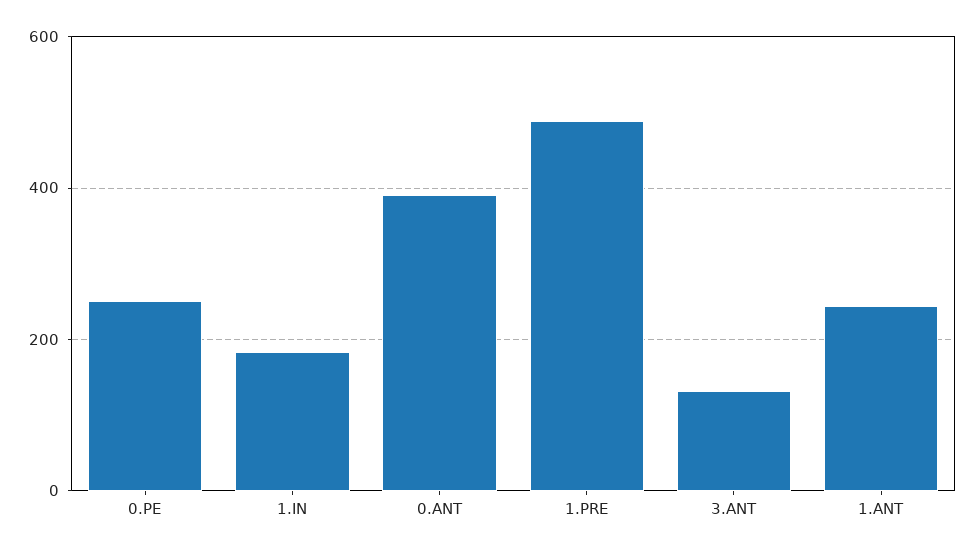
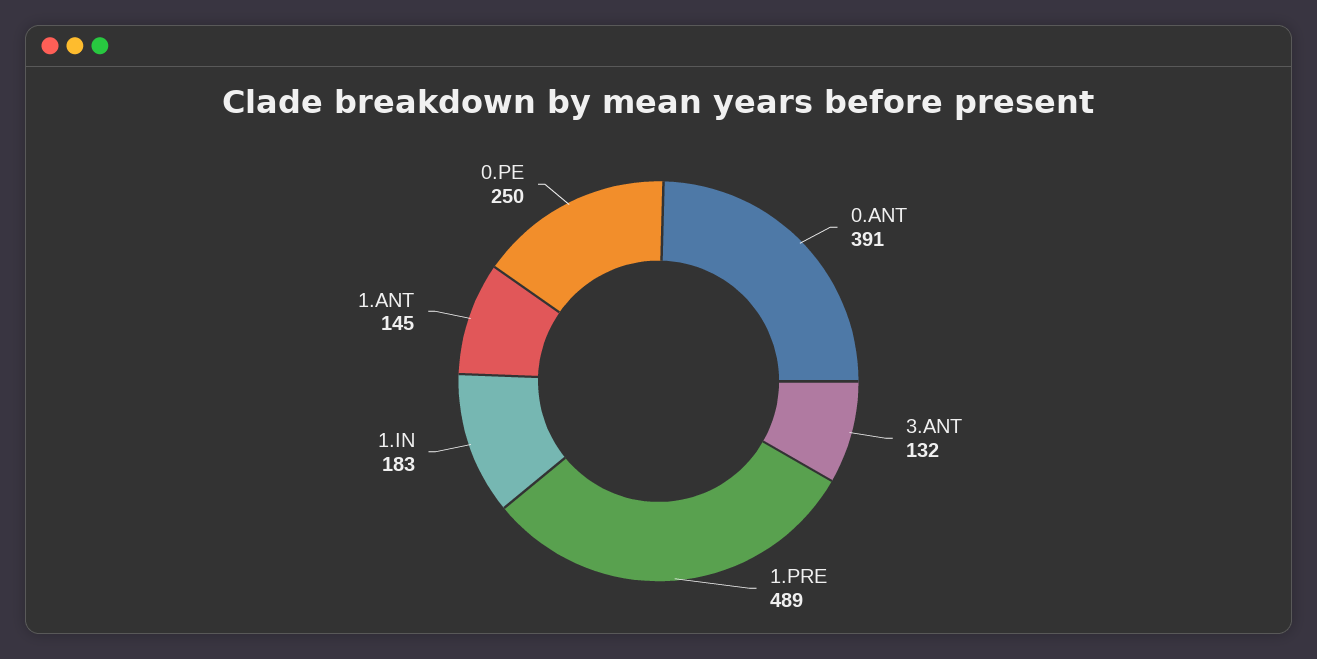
1.ANT: 240 -> 145

